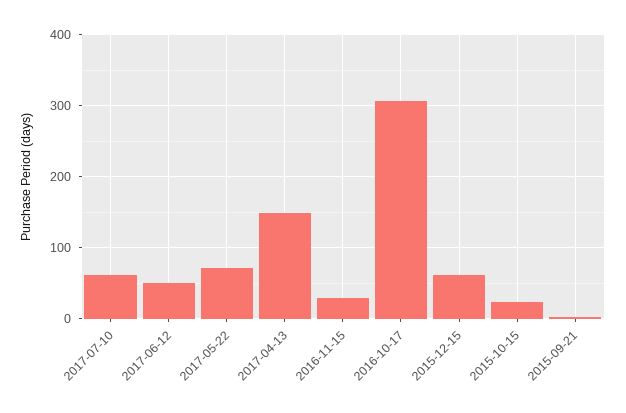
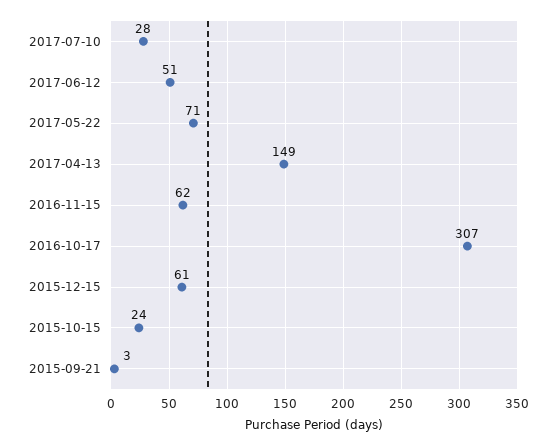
2017-07-10: 60 -> 28
2016-11-15: 30 -> 62

